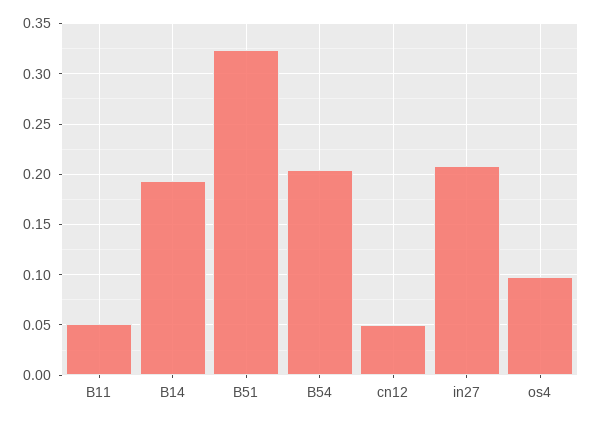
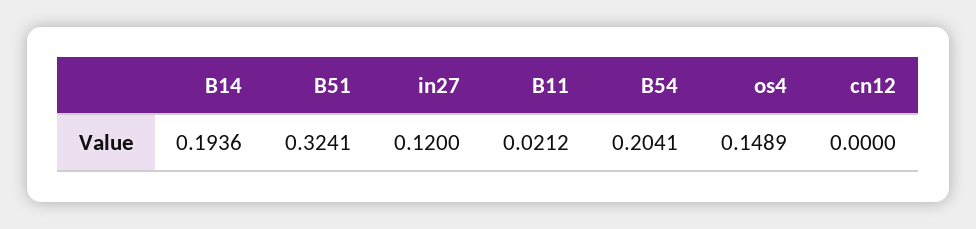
B11: 0.05 -> 0.0212
cn12: 0.05 -> 0
in27: 0.21 -> 0.12
os4: 0.1 -> 0.1489

